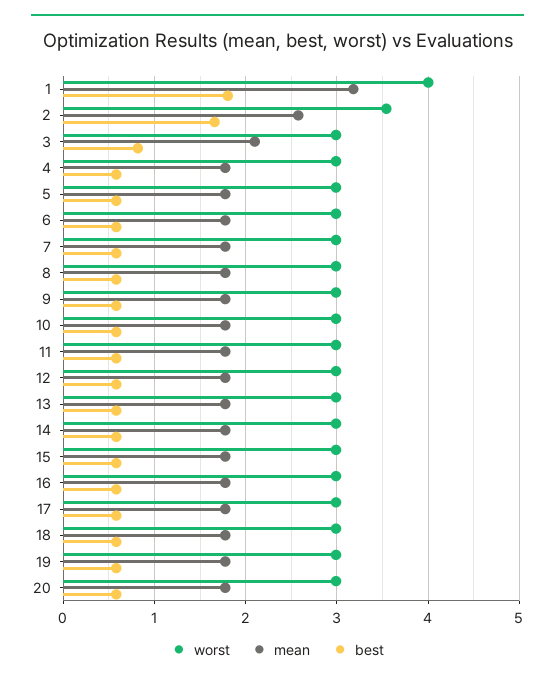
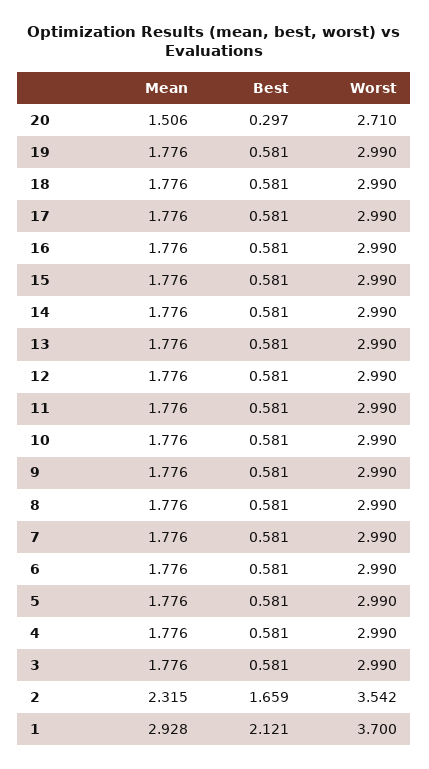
worst, 1: 4 -> 3.7
mean, 1: 3.2 -> 2.928
best, 1: 1.8 -> 2.121
mean, 2: 2.6 -> 2.315
mean, 3: 2.1 -> 1.776
best, 3: 0.8 -> 0.581
worst, 20: 3 -> 2.71
mean, 20: 1.8 -> 1.506
best, 20: 0.6 -> 0.297

